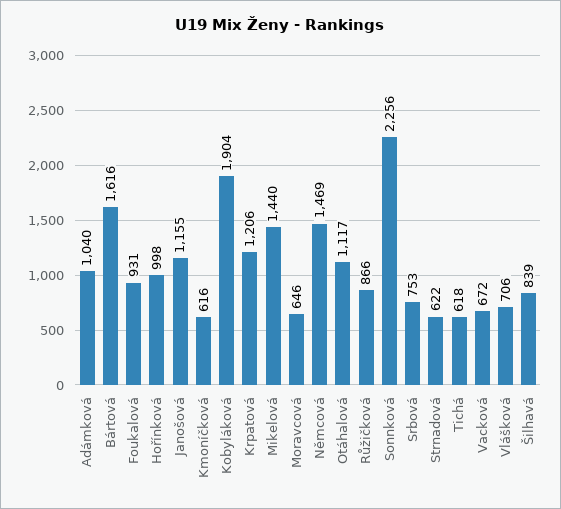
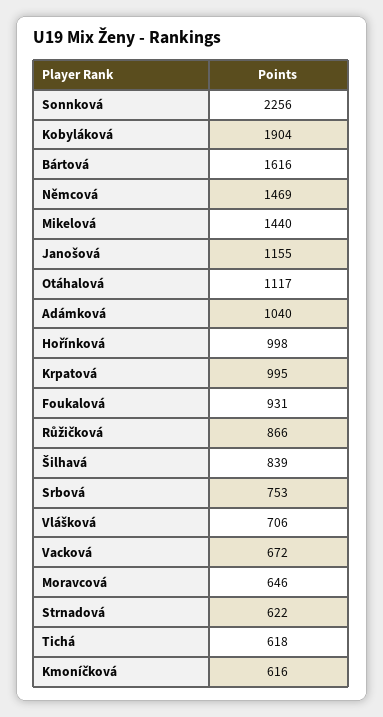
Krpatová: 1206 -> 995

